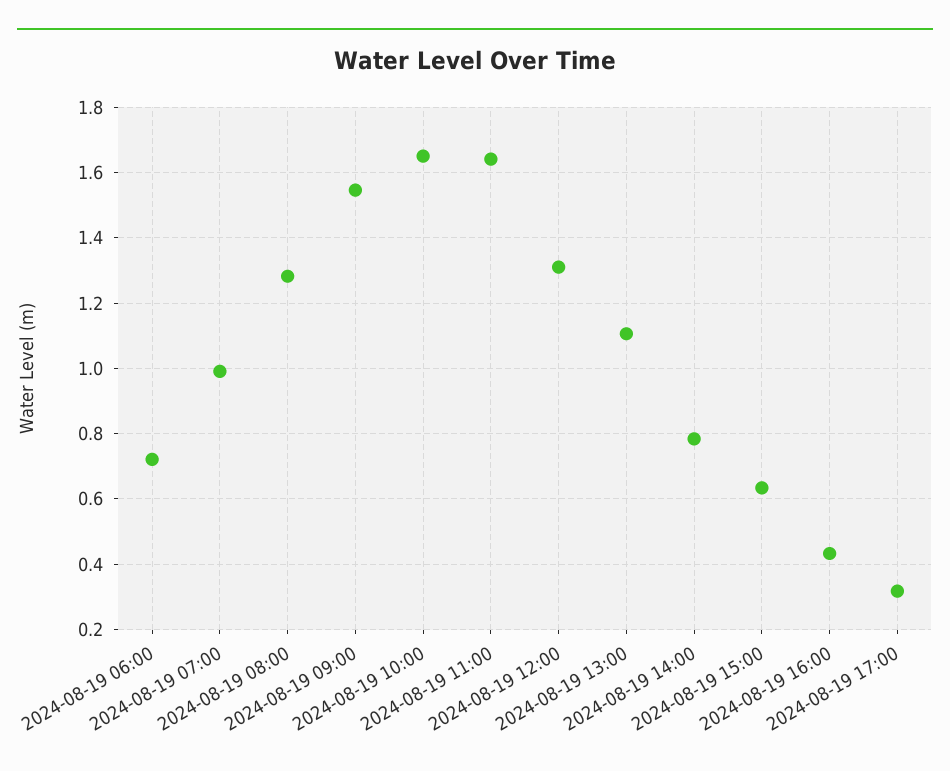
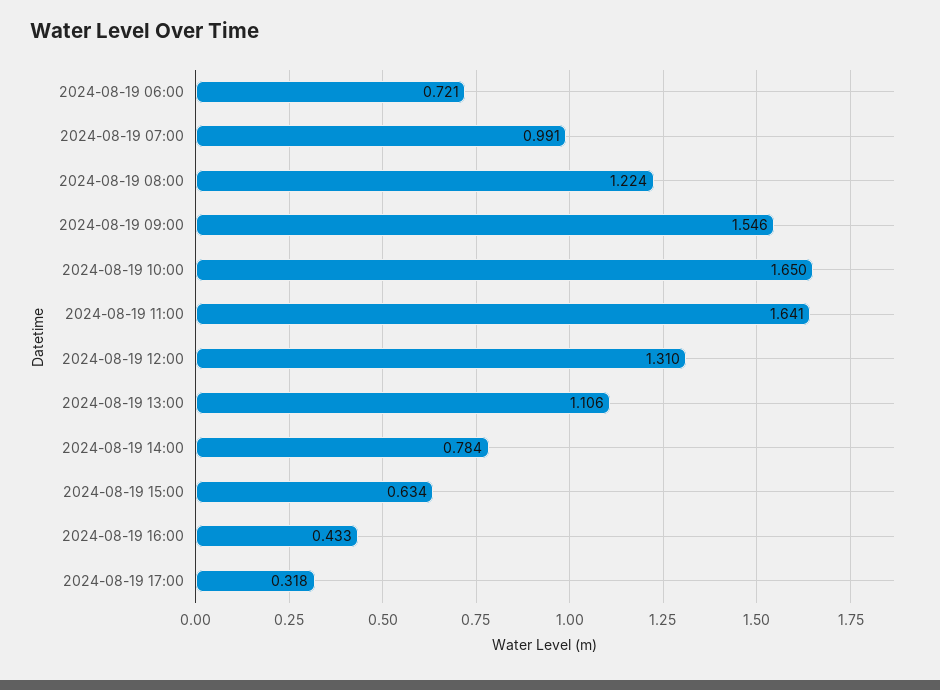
2024-08-19 08:00: 1.28 -> 1.224

